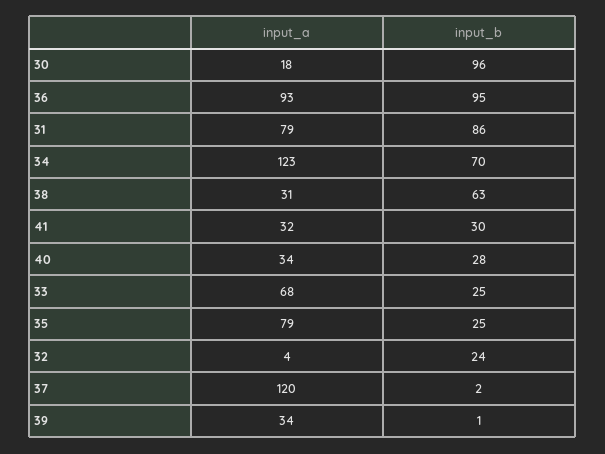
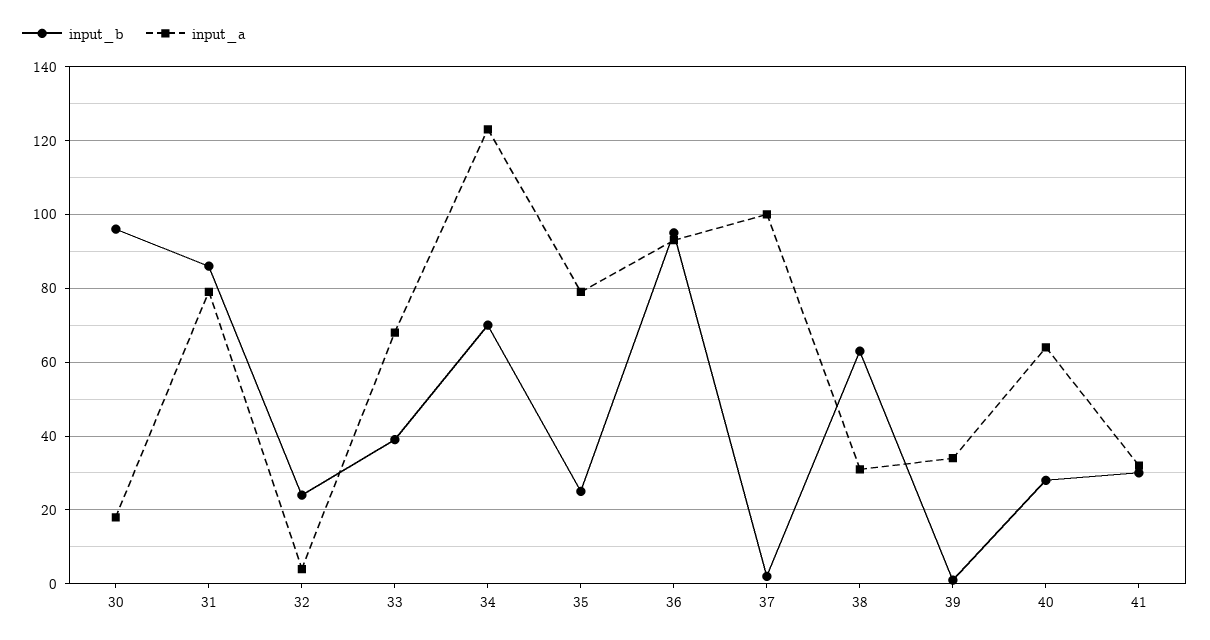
input_a, 40: 34 -> 65
input_b, 33: 25 -> 40
input_a, 37: 120 -> 100

